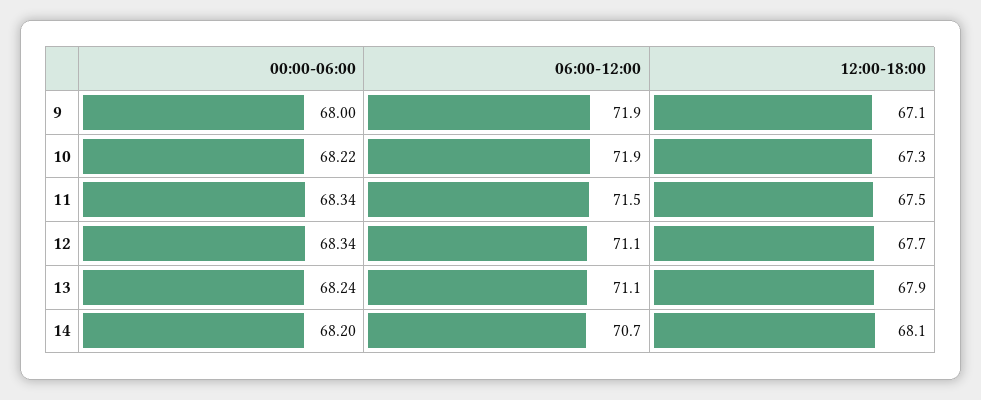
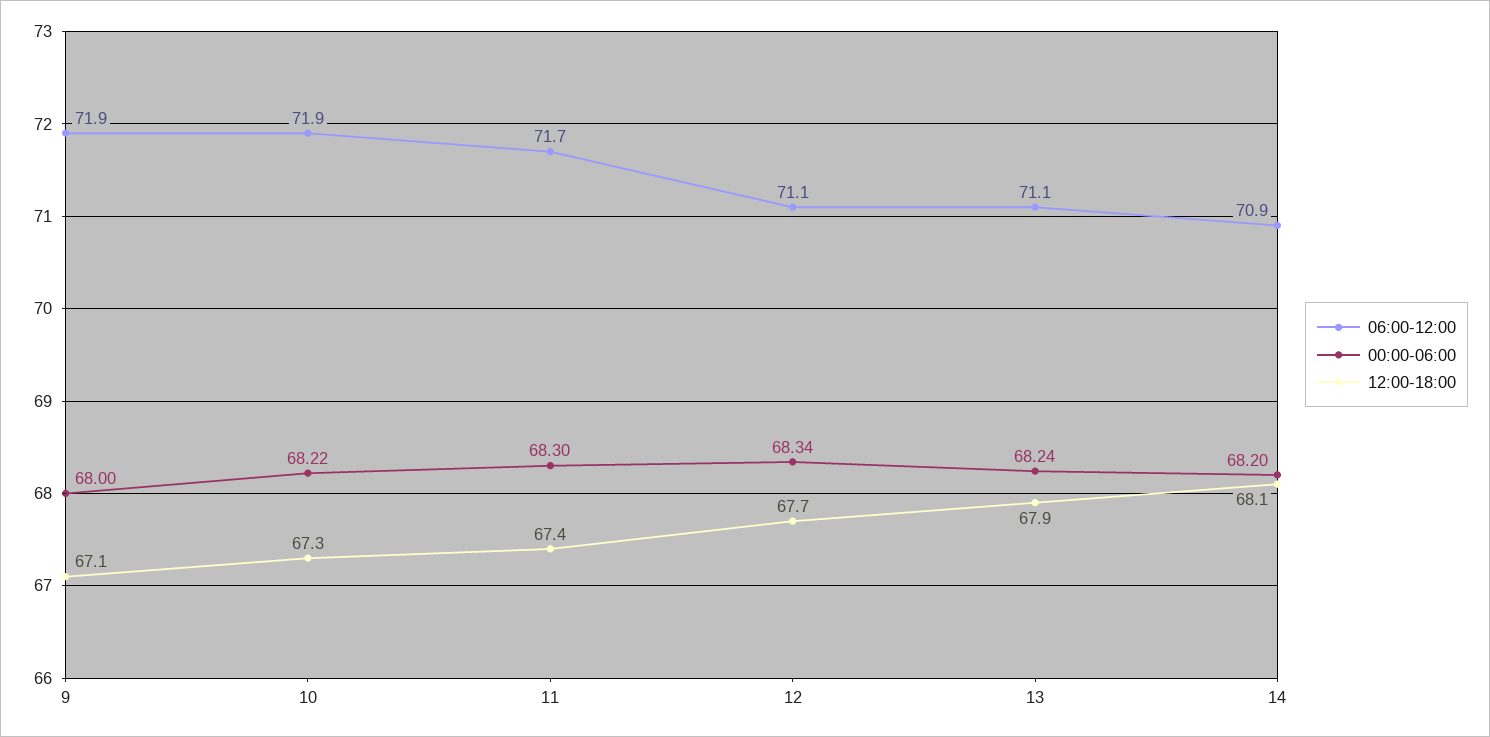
00:00-06:00, 11: 68.34 -> 68.3
06:00-12:00, 11: 71.5 -> 71.7
12:00-18:00, 11: 67.5 -> 67.4
06:00-12:00, 14: 70.7 -> 70.9

